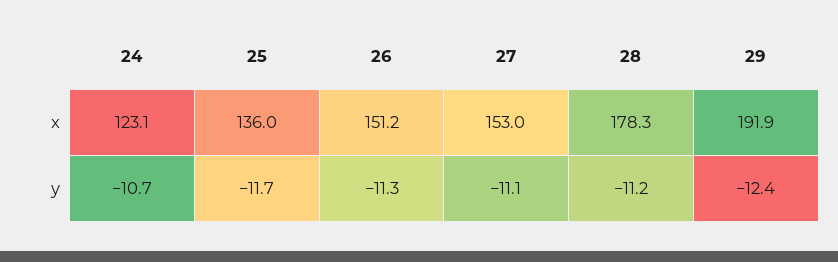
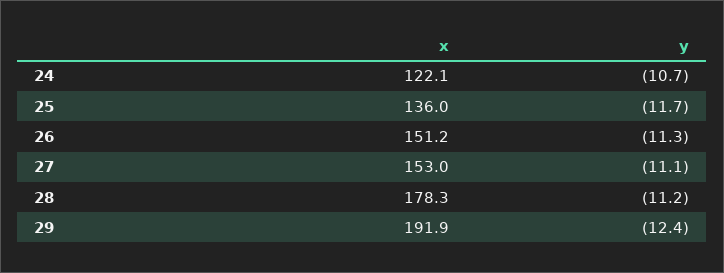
24, x: 123.1 -> 122.1

